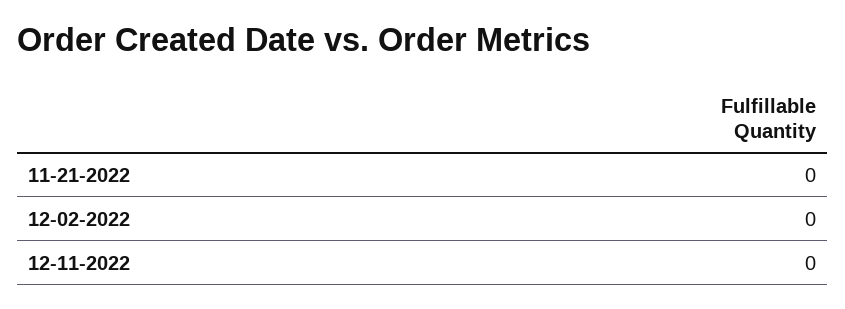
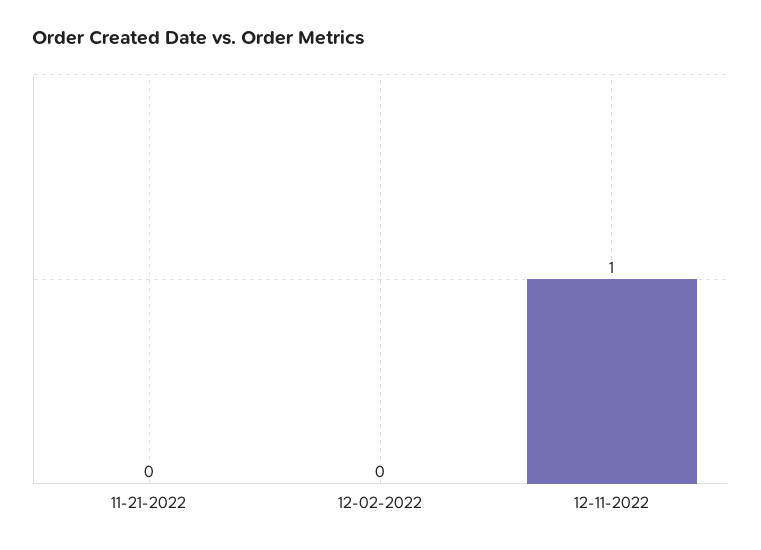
12-11-2022: 0 -> 1

